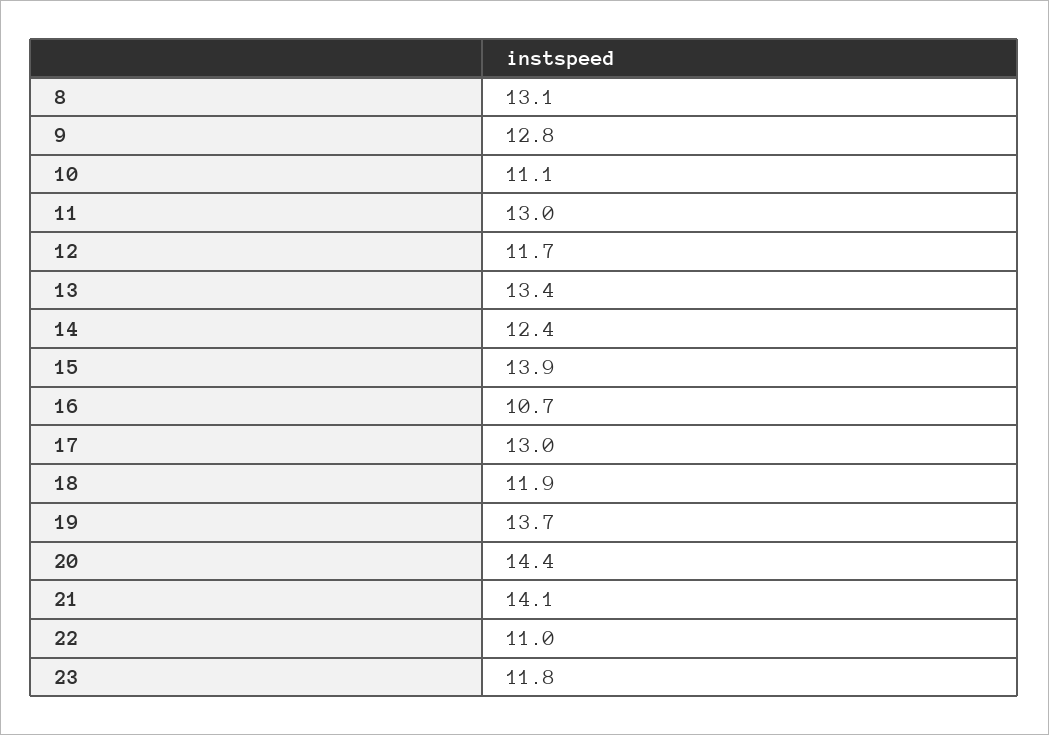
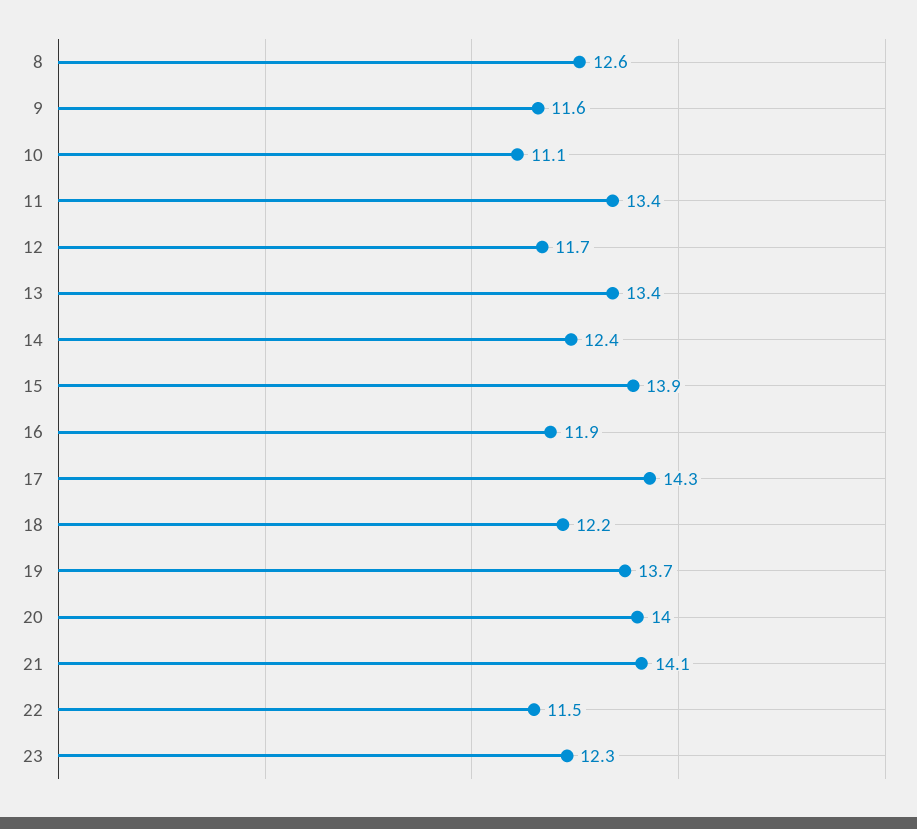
8: 13.1 -> 12.6
9: 12.8 -> 11.6
11: 13 -> 13.4
16: 10.7 -> 11.9
17: 13 -> 14.3
18: 11.9 -> 12.2
20: 14.4 -> 14
22: 11 -> 11.5
23: 11.8 -> 12.3

